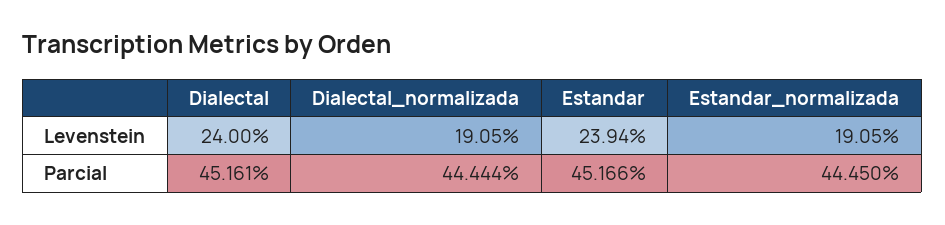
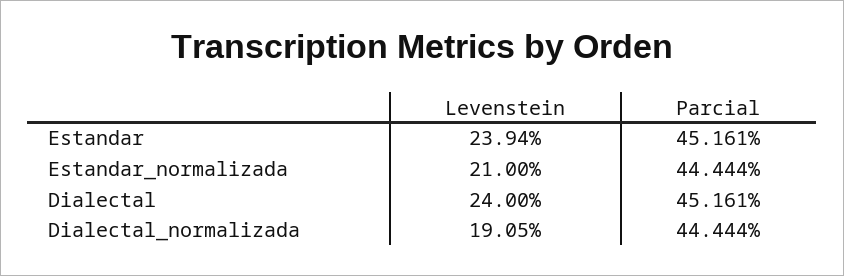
Estandar_normalizada, Levenstein: 19.05 -> 21
Estandar, Parcial: 45.166 -> 45.161
Estandar_normalizada, Parcial: 44.45 -> 44.444

